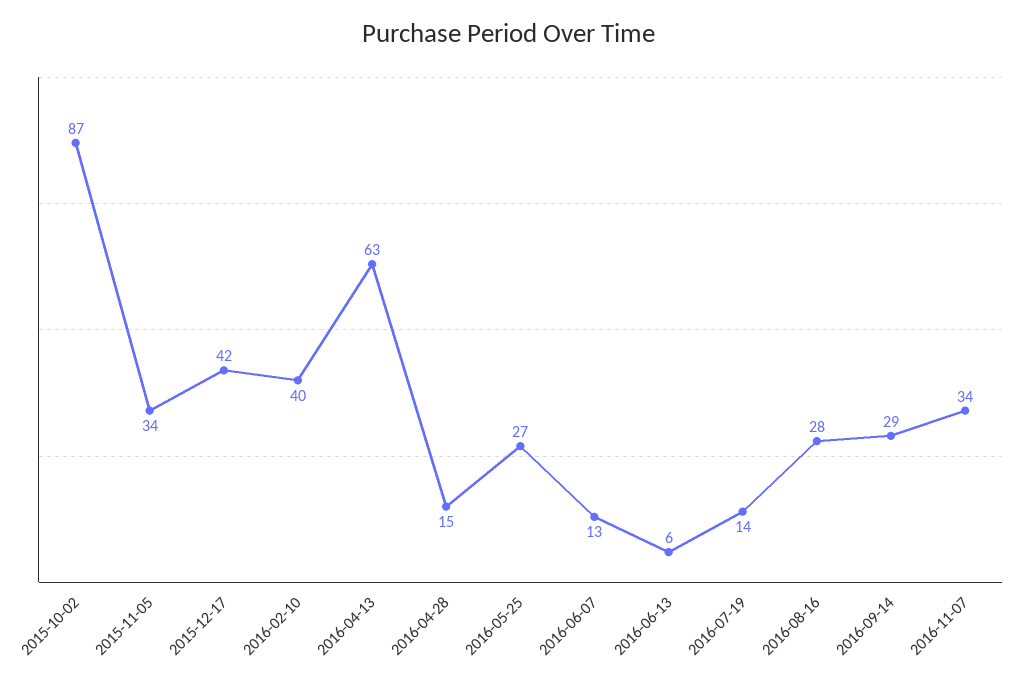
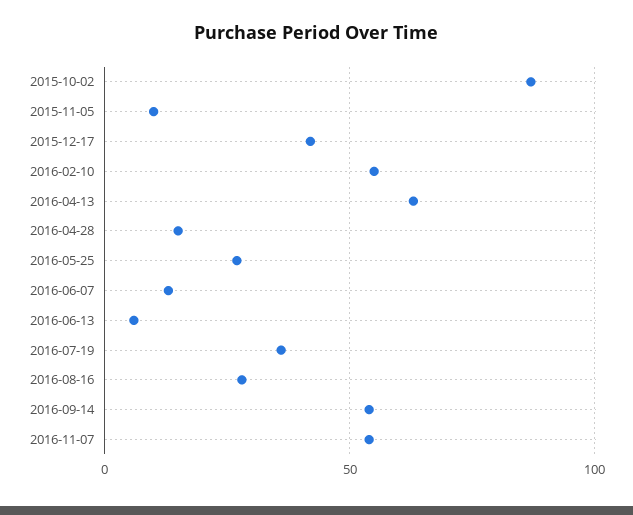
2015-11-05: 34 -> 10
2016-02-10: 40 -> 55
2016-07-19: 14 -> 35
2016-09-14: 29 -> 55
2016-11-07: 34 -> 55

